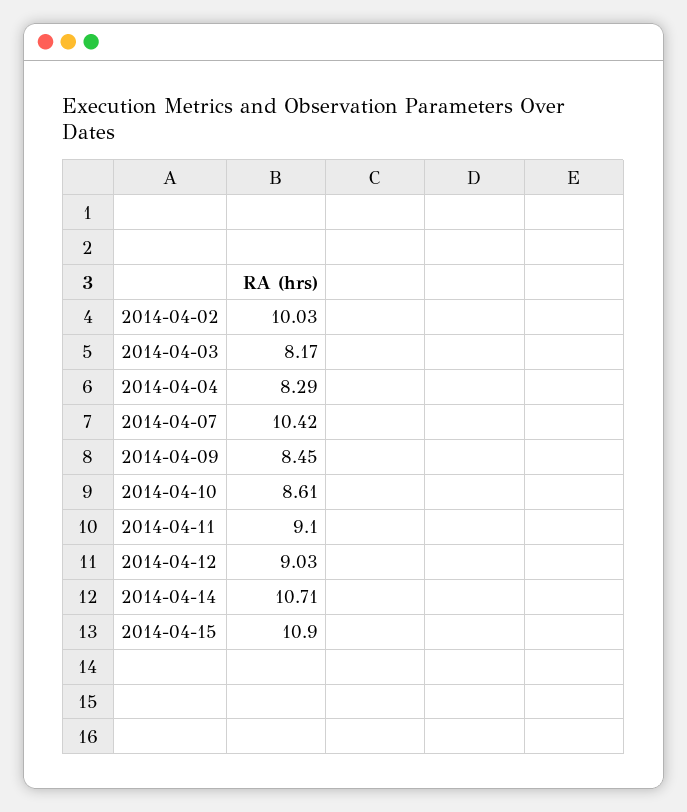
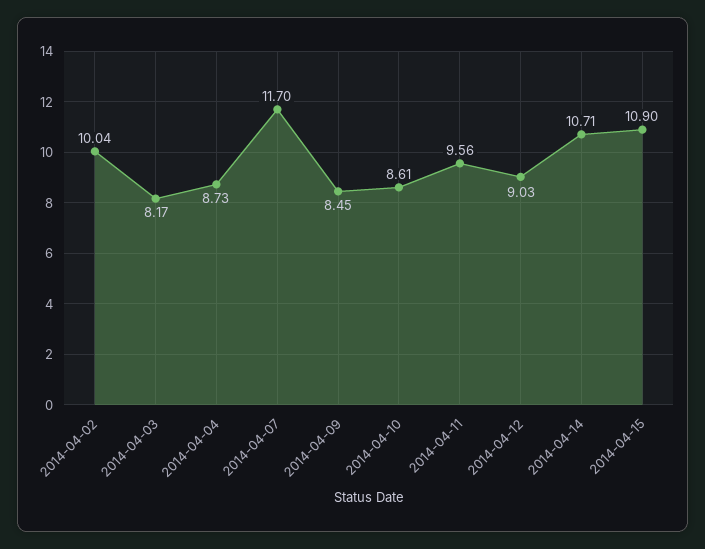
2014-04-02: 10.03 -> 10.04
2014-04-04: 8.29 -> 8.73
2014-04-07: 10.42 -> 11.7
2014-04-11: 9.1 -> 9.56

